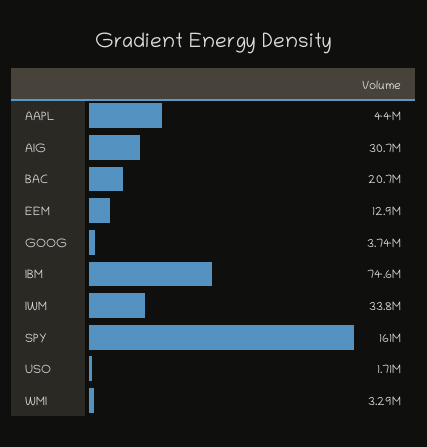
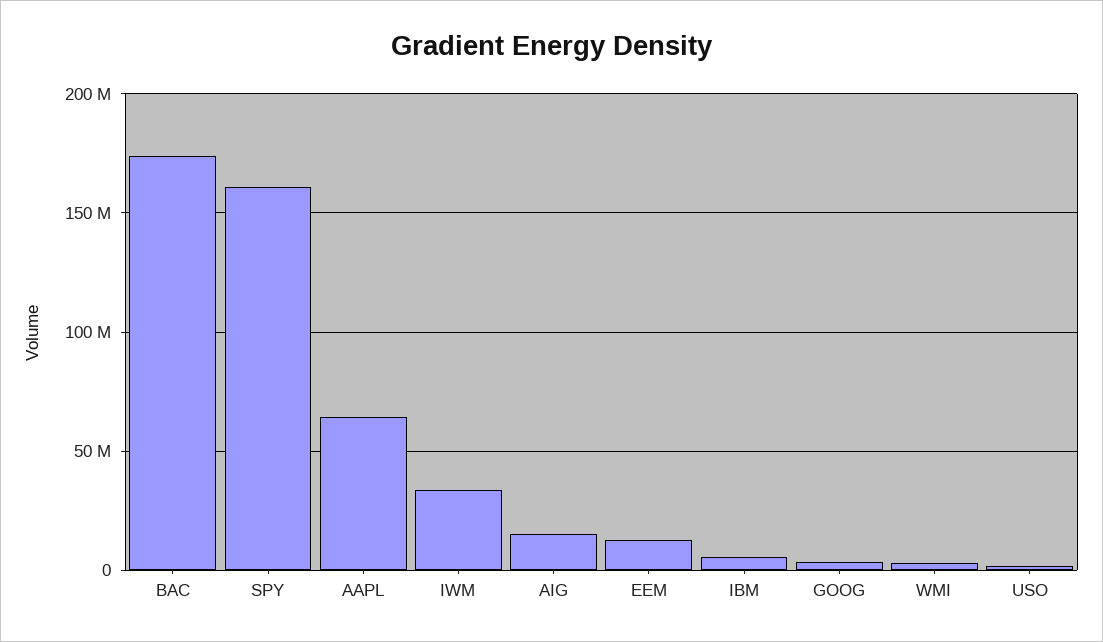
AAPL: 44000000 -> 65000000
AIG: 30700000 -> 15000000
BAC: 20700000 -> 175000000
IBM: 74600000 -> 5000000

